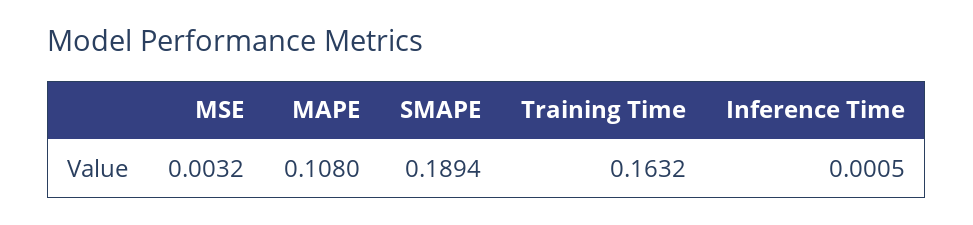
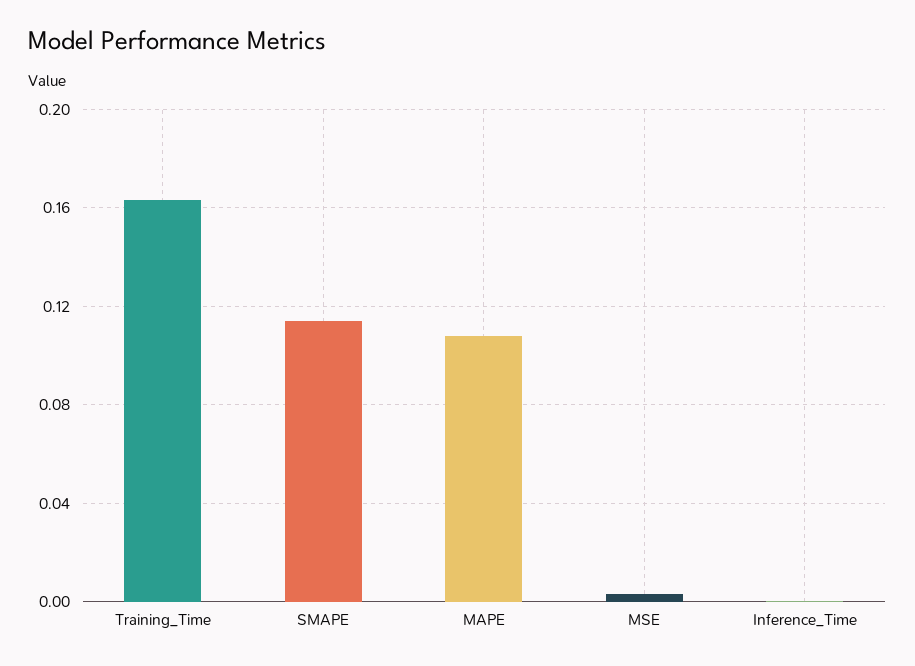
SMAPE: 0.1894 -> 0.115

